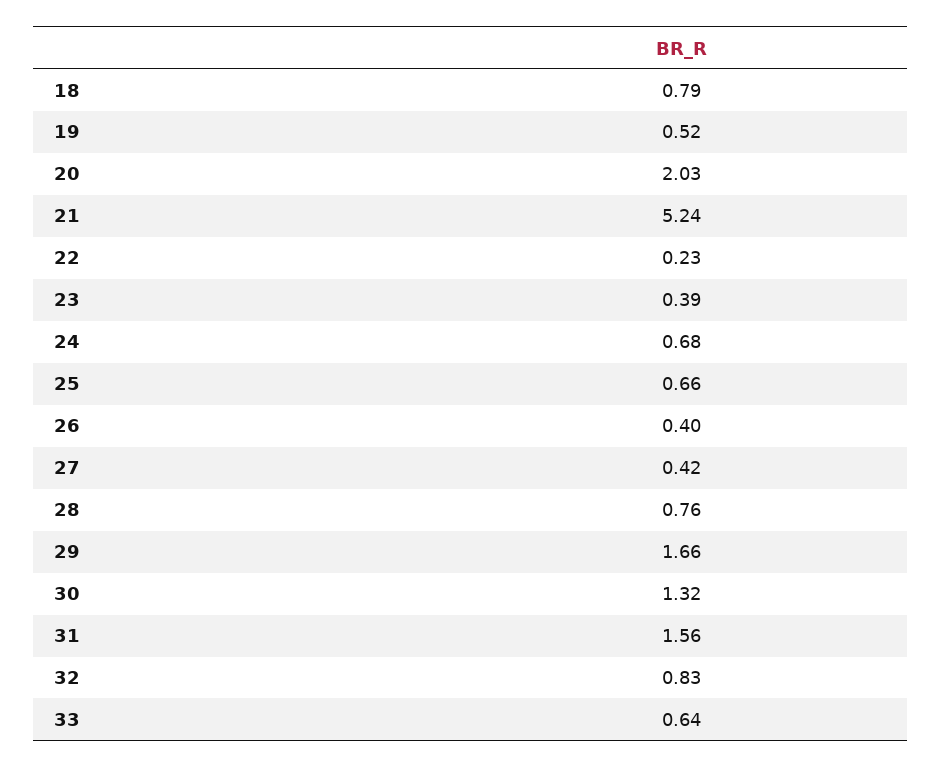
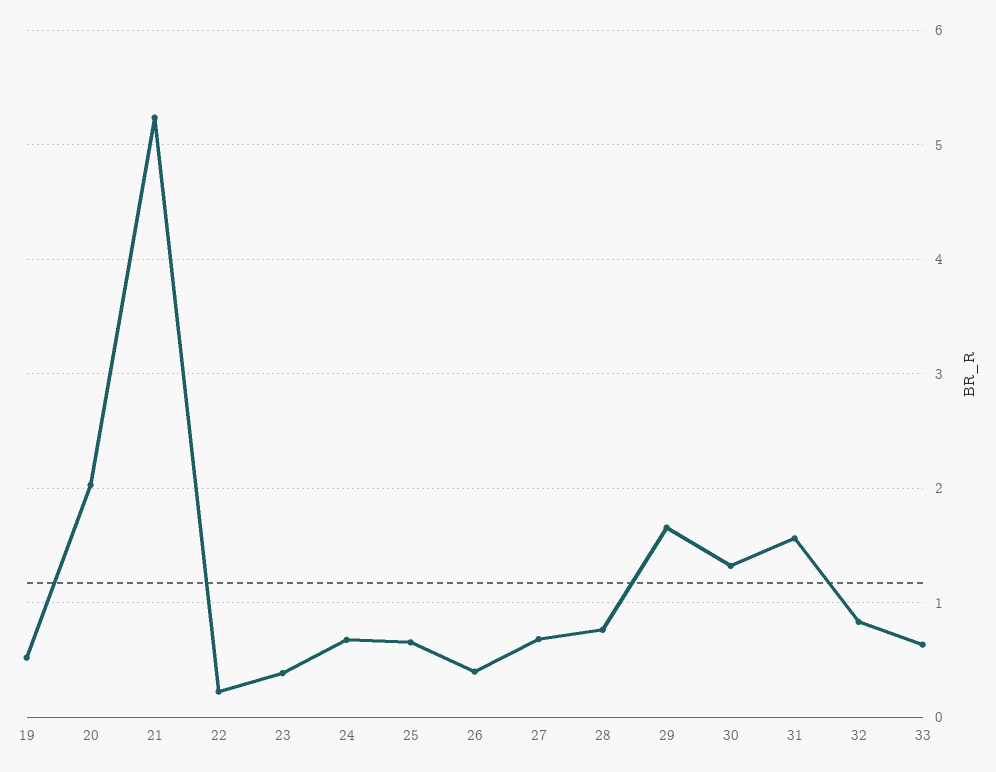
18: 0.79 -> none
27: 0.42 -> 0.7

